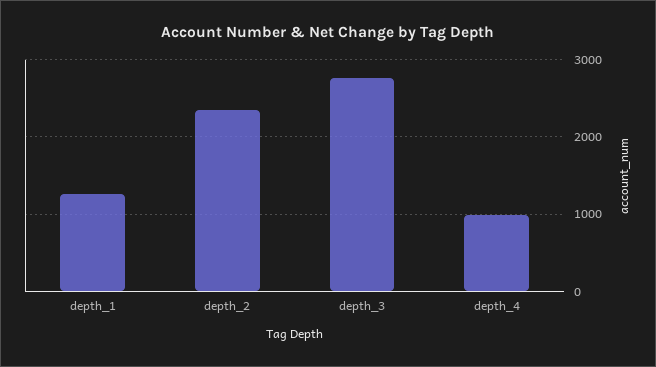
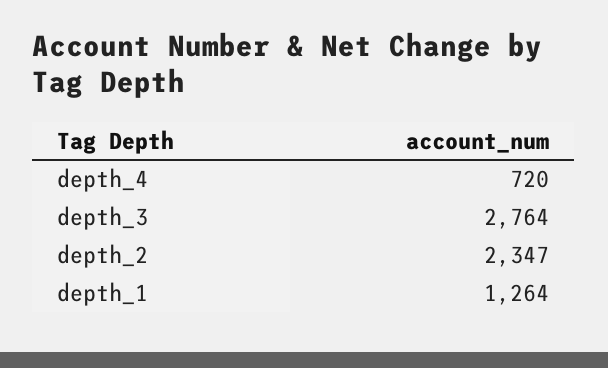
depth_4: 1000 -> 720

